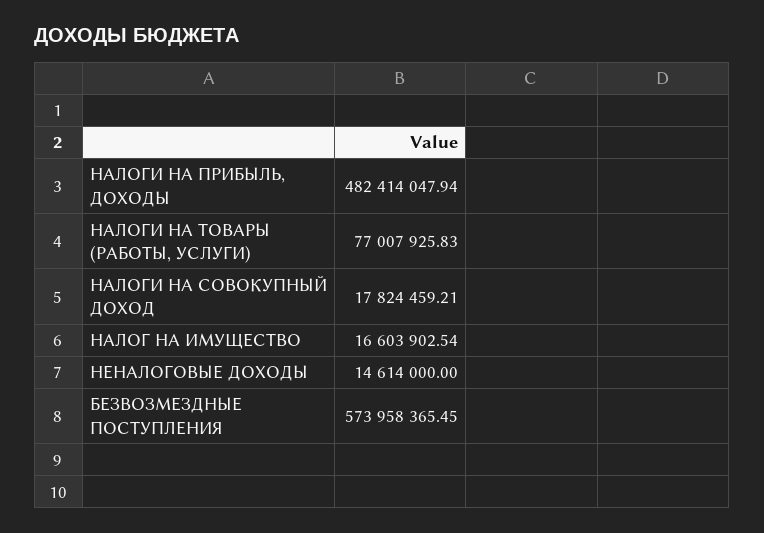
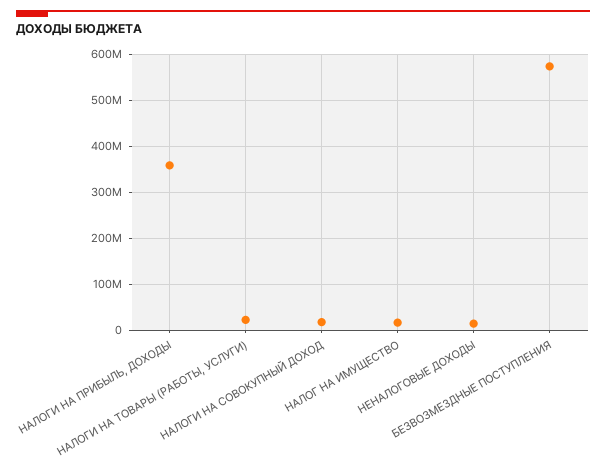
НАЛОГИ НА ПРИБЫЛЬ, ДОХОДЫ: 482414047.94 -> 360000000
НАЛОГИ НА ТОВАРЫ (РАБОТЫ, УСЛУГИ): 77007925.83 -> 20000000

